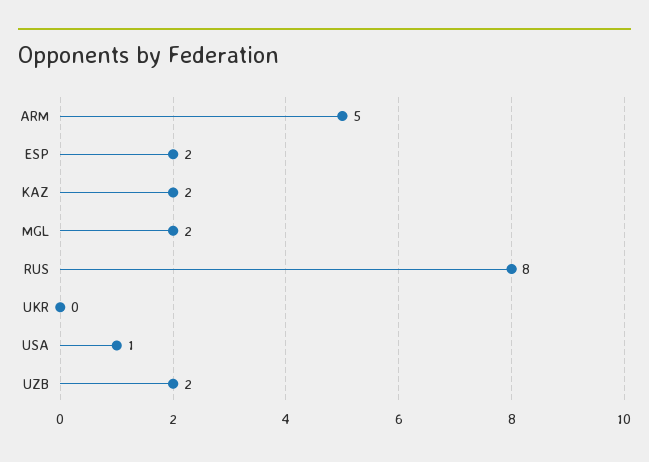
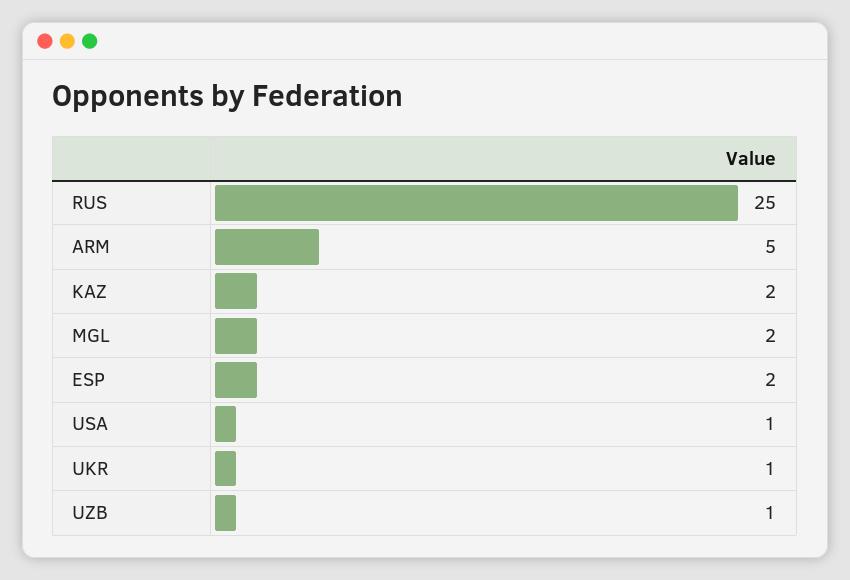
RUS: 8 -> 25
UKR: 0 -> 1
UZB: 2 -> 1

